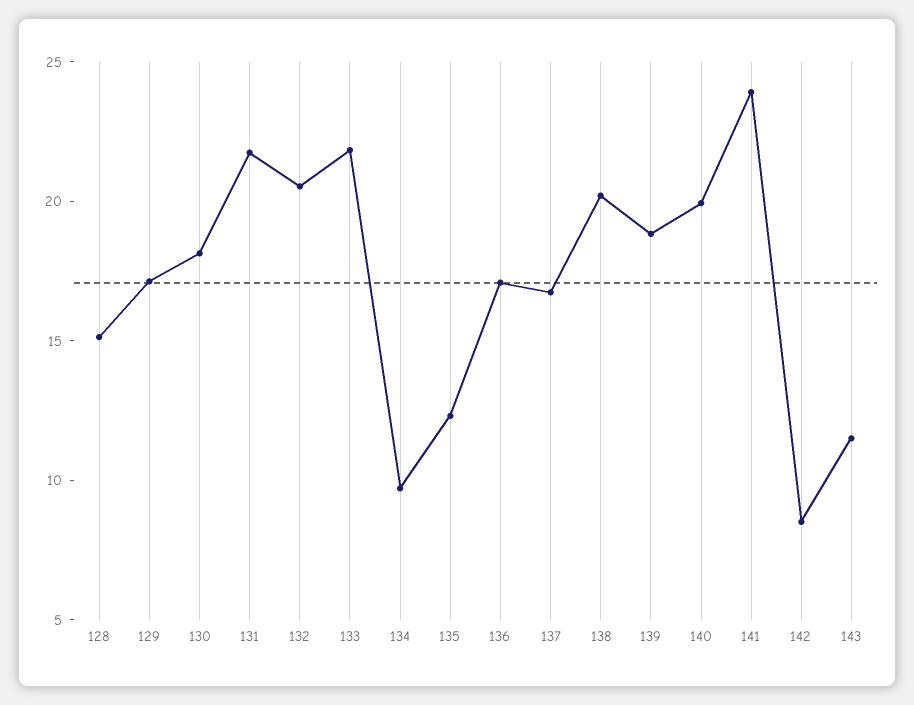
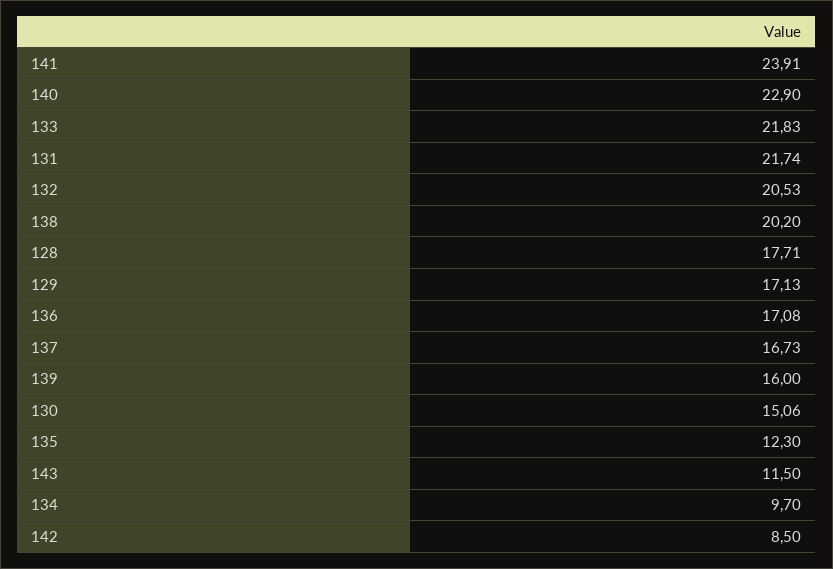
128: 15 -> 17.71
130: 18 -> 15.06
139: 19 -> 16
140: 20 -> 22.9

